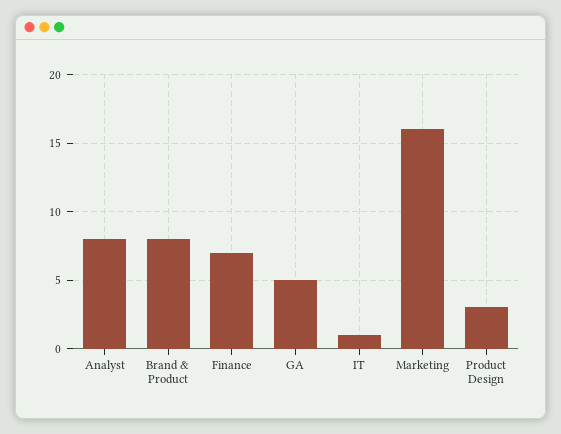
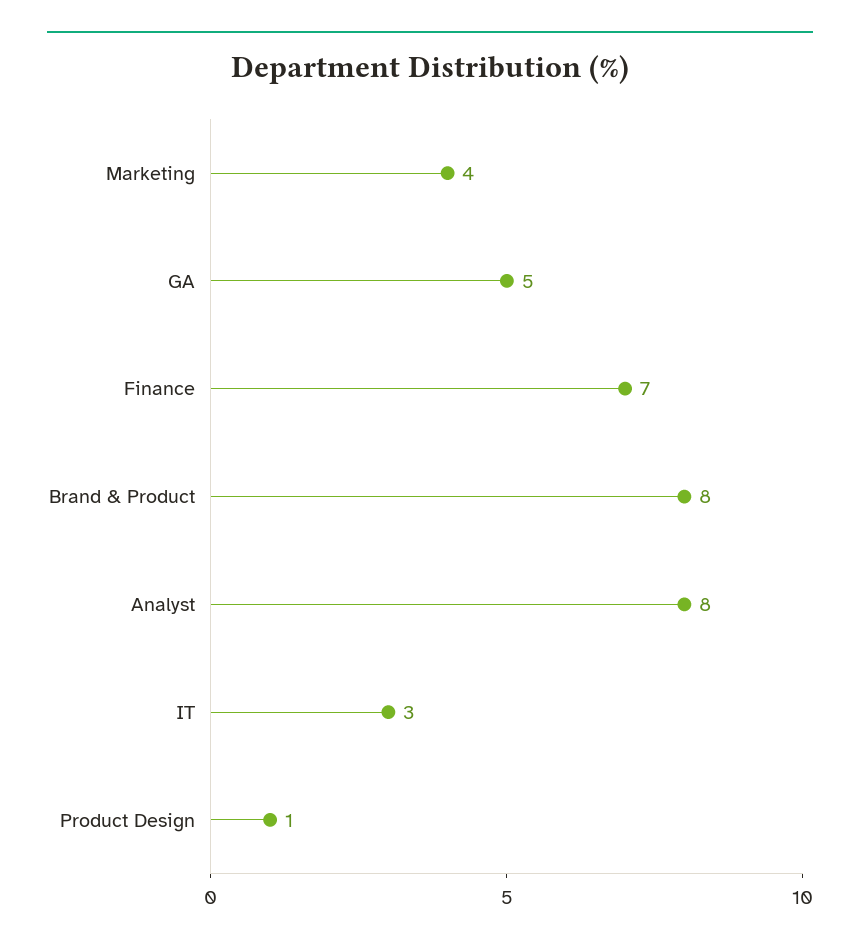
IT: 1 -> 3
Marketing: 16 -> 4
Product Design: 3 -> 1

